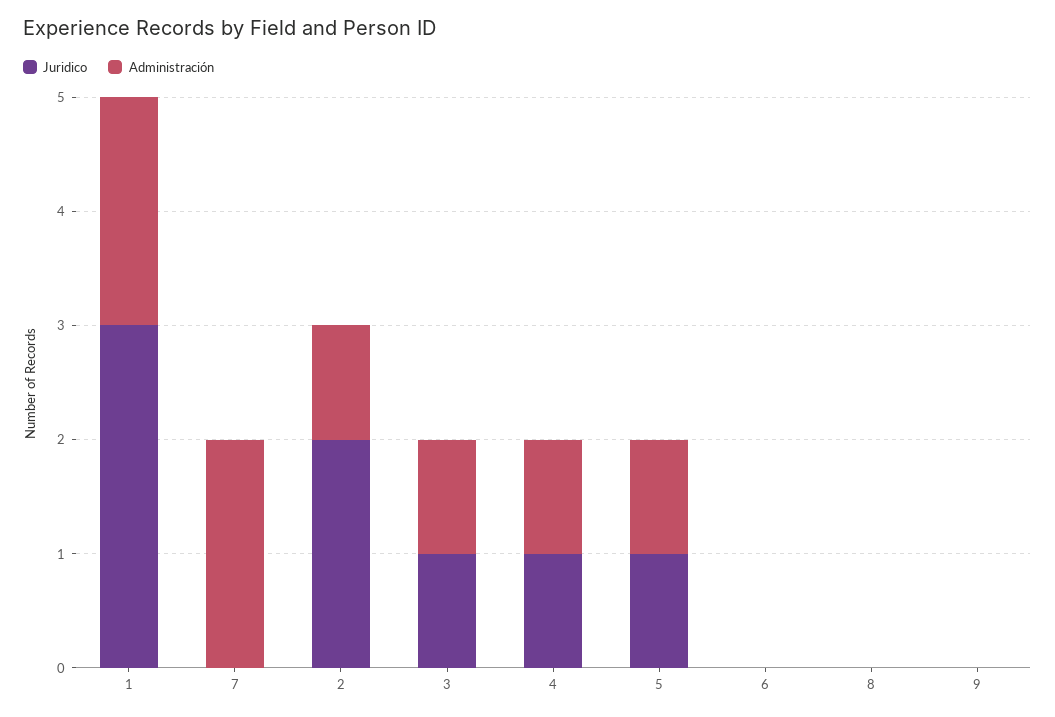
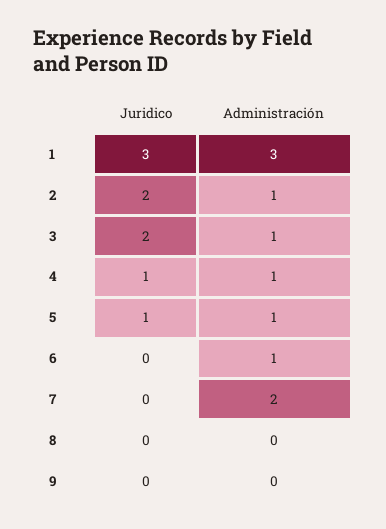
Administración, 1: 2 -> 3
Juridico, 3: 1 -> 2
Administración, 6: 0 -> 1

